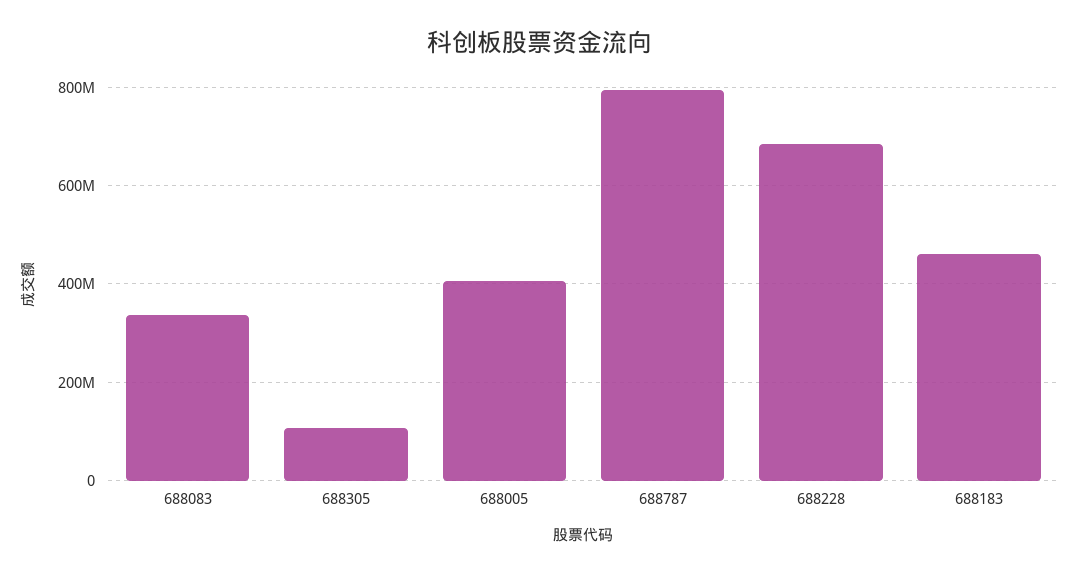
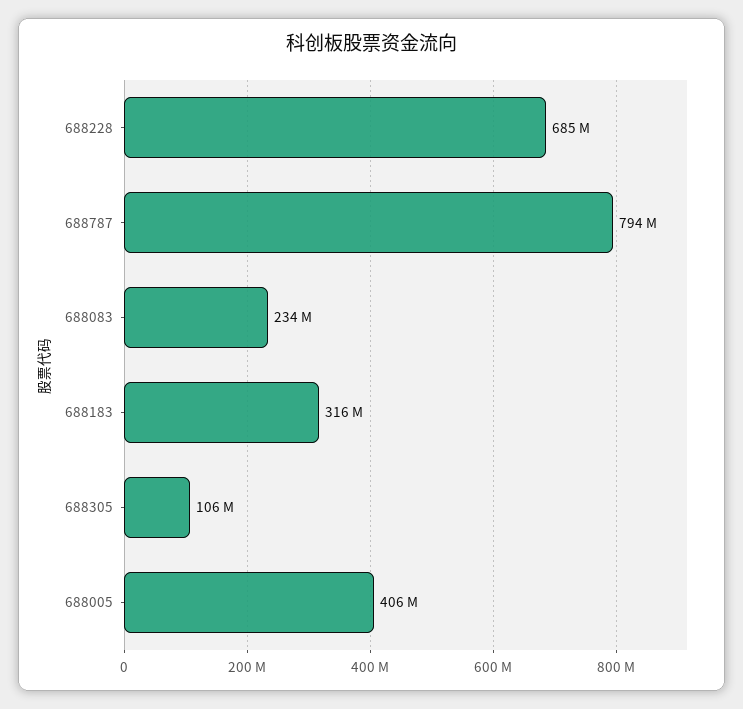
688083: 340000000 -> 234000000
688183: 460000000 -> 316000000

